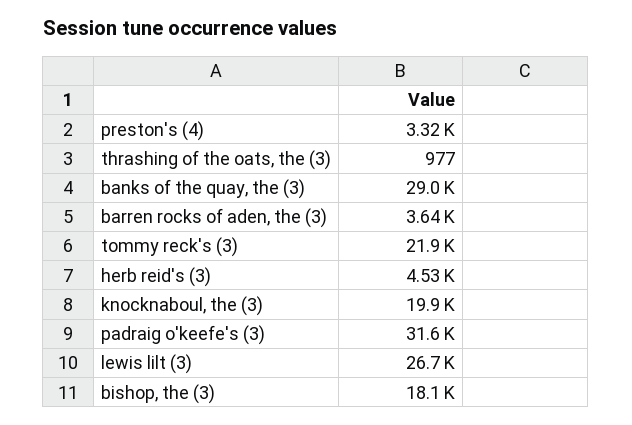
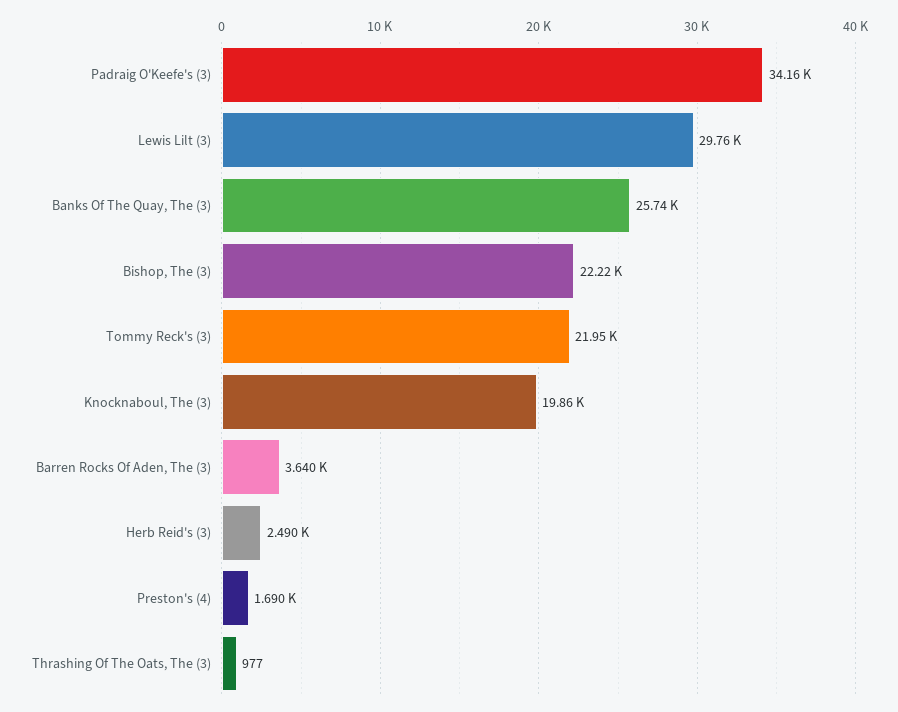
preston's (4): 3320 -> 1690
banks of the quay, the (3): 29000 -> 25740
herb reid's (3): 4530 -> 2490
padraig o'keefe's (3): 31600 -> 34160
lewis lilt (3): 26700 -> 29760
bishop, the (3): 18100 -> 22220

